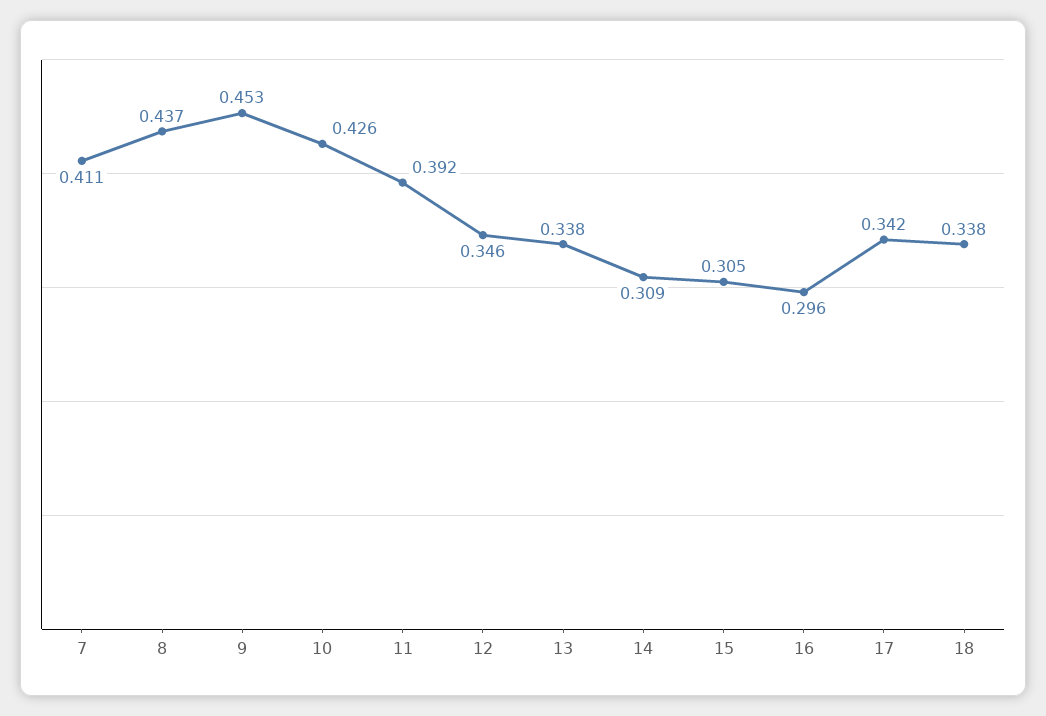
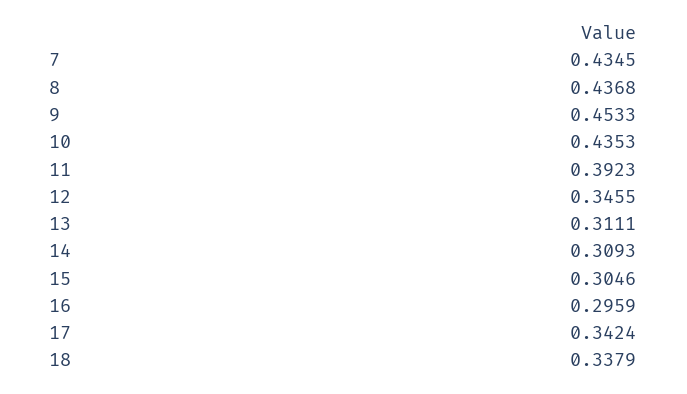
7: 0.411 -> 0.4345
10: 0.426 -> 0.4353
13: 0.338 -> 0.3111

